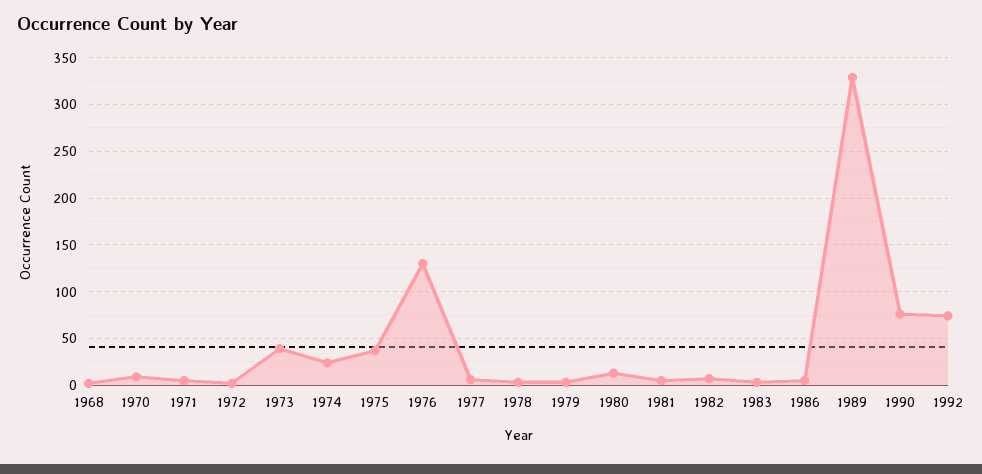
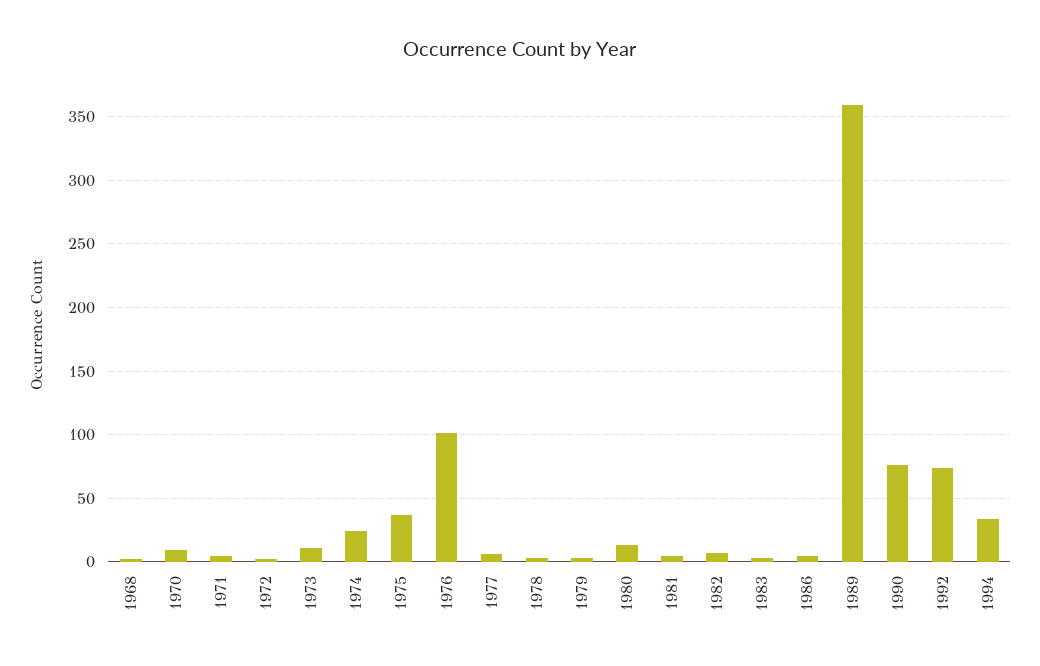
1973: 40 -> 10
1976: 130 -> 100
1989: 330 -> 360
1994: none -> 35

